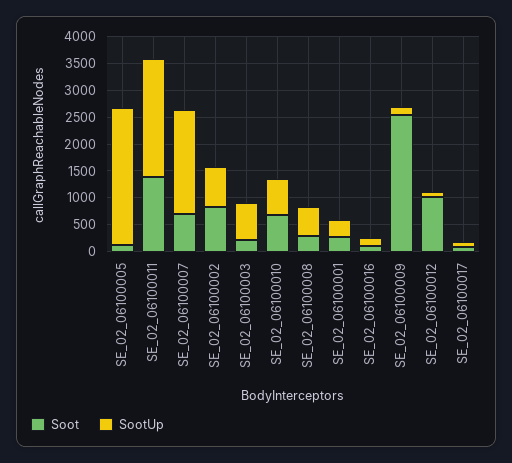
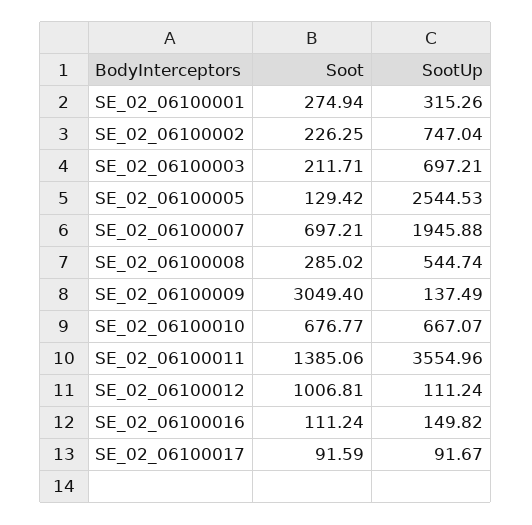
SootUp, SE_02_06100011: 2250 -> 3554.96
Soot, SE_02_06100002: 750 -> 226.25
Soot, SE_02_06100009: 2500 -> 3049.4

